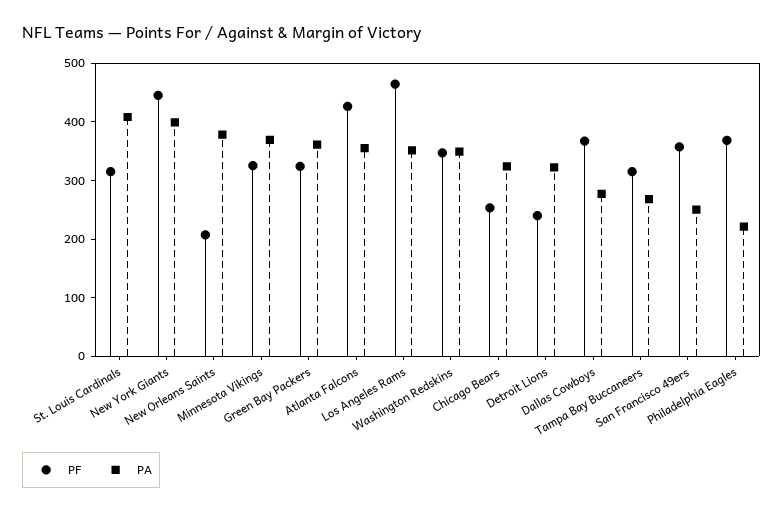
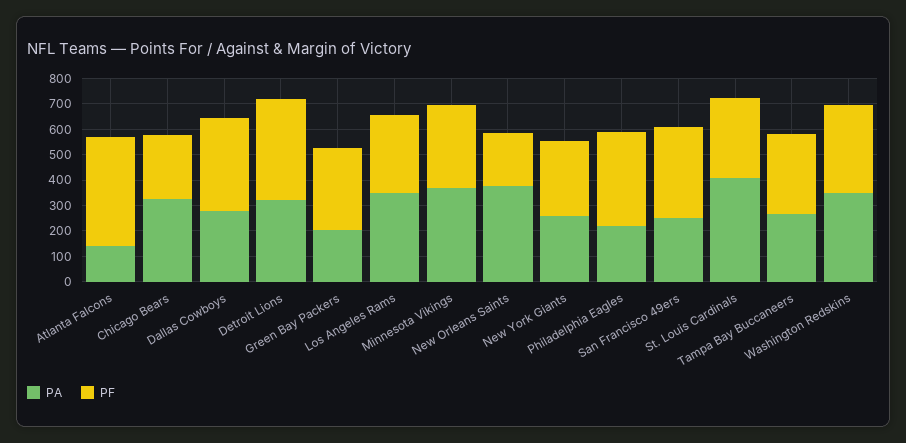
PF, New York Giants: 440 -> 300
PA, New York Giants: 400 -> 250
PA, Green Bay Packers: 360 -> 200
PA, Atlanta Falcons: 360 -> 150
PF, Los Angeles Rams: 460 -> 300
PF, Detroit Lions: 240 -> 400

